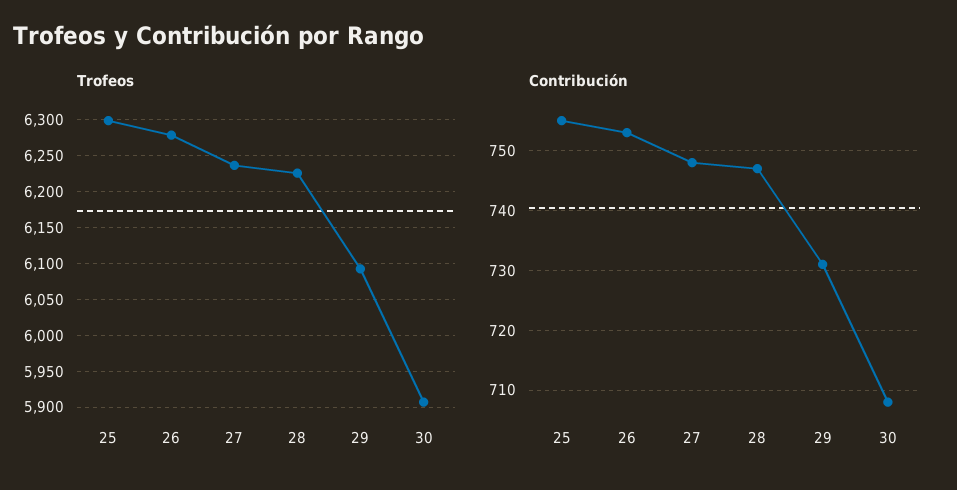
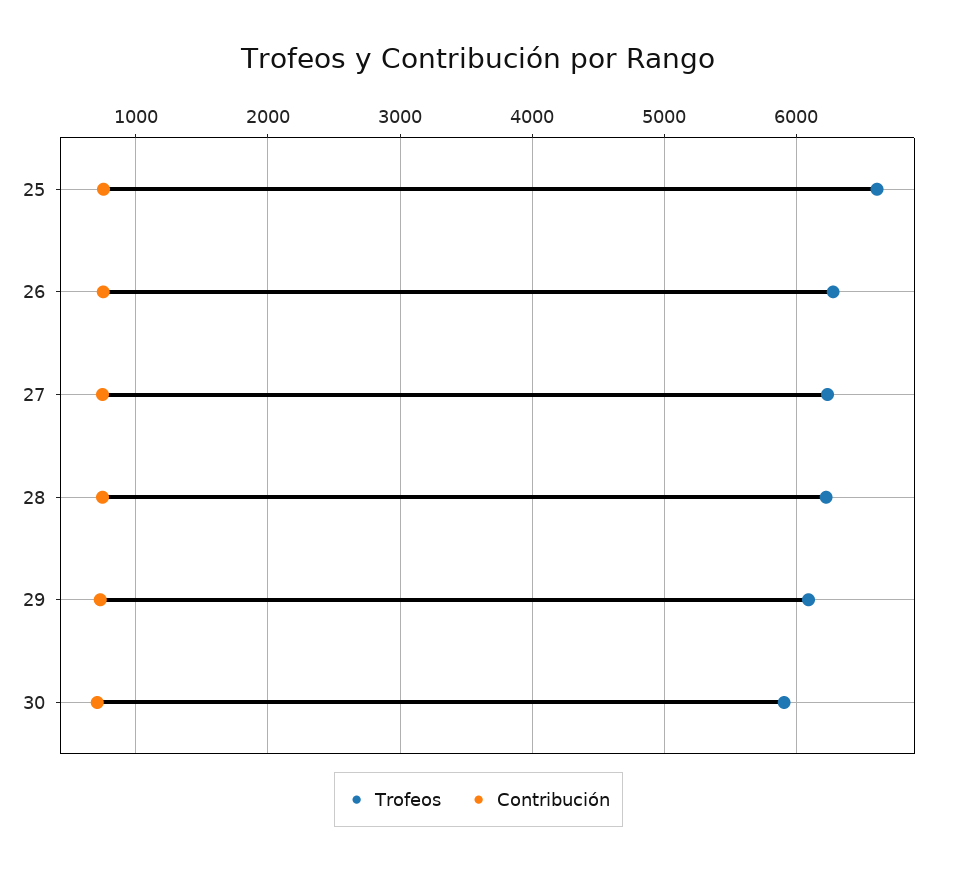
Trofeos, 25: 6300 -> 6600

